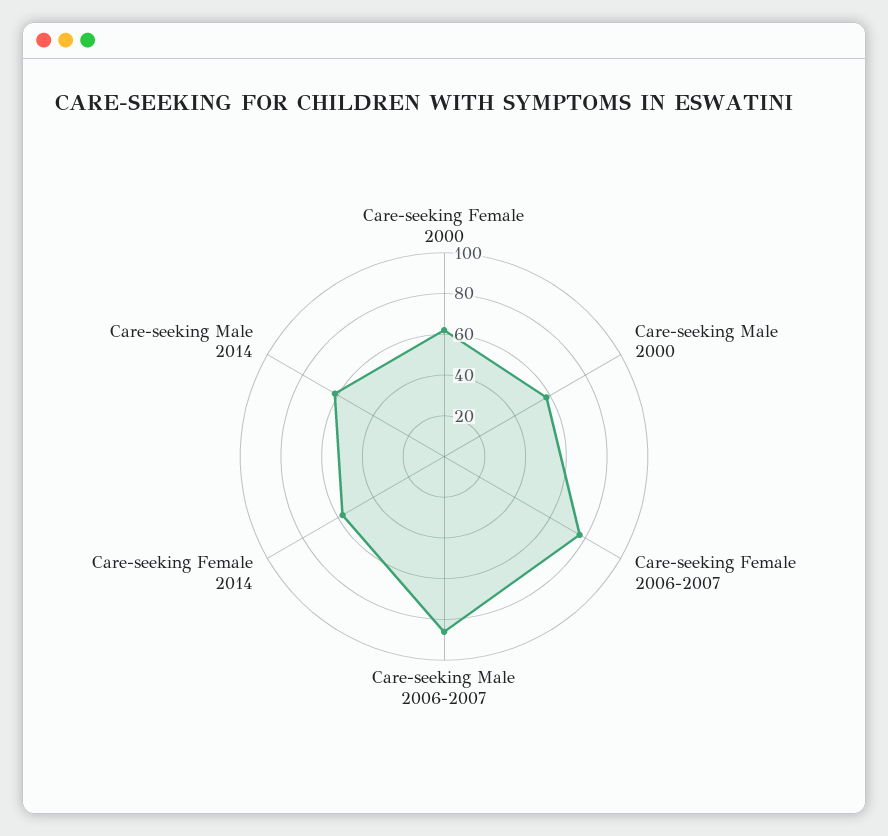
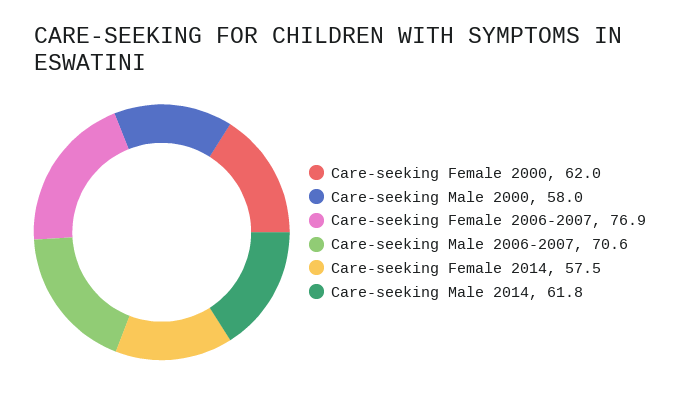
Care-seeking Male 2006-2007: 85 -> 70.6

